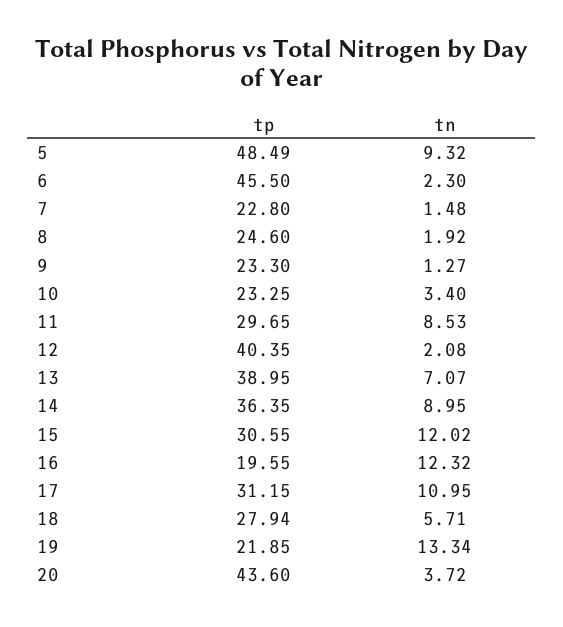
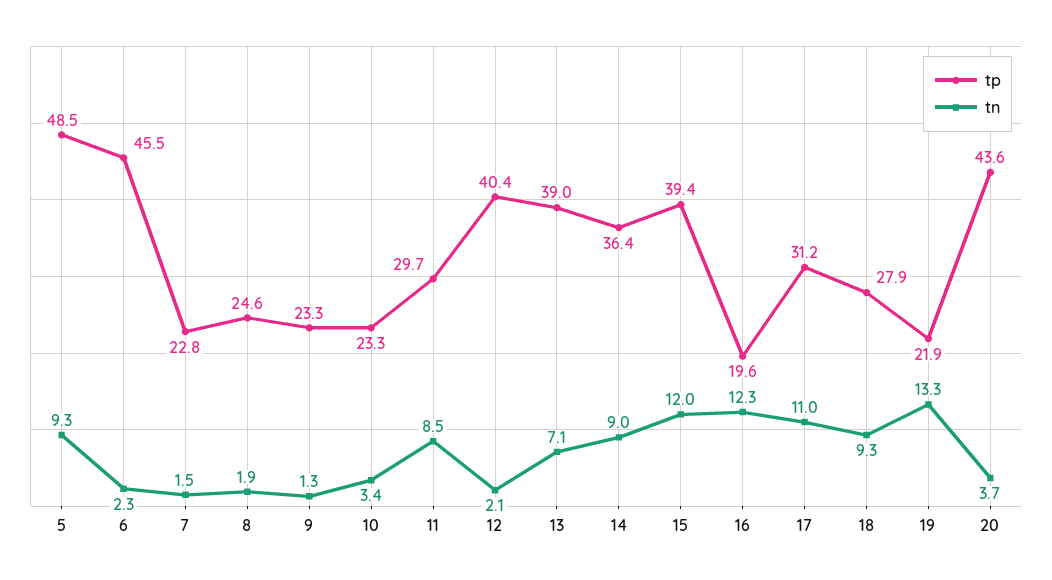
tp, 15: 30.55 -> 39.4
tn, 18: 5.71 -> 9.3

